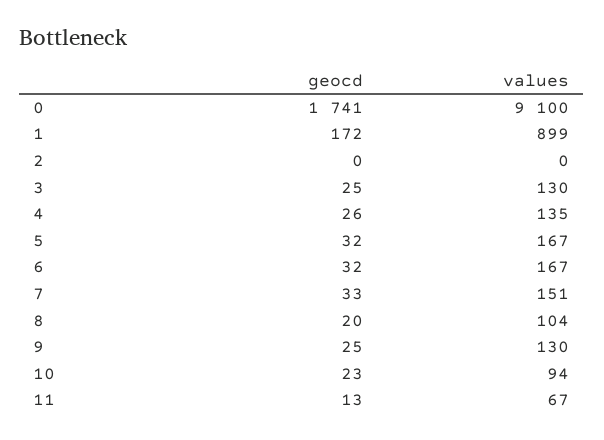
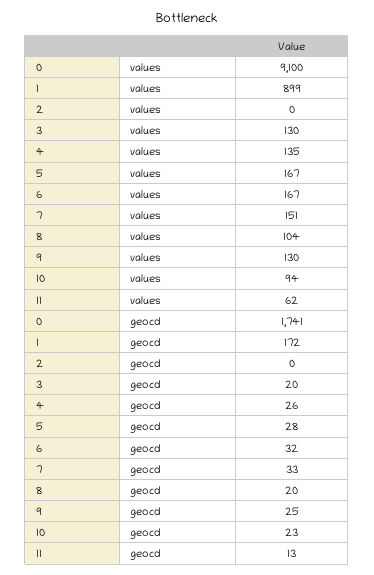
geocd, 3: 25 -> 20
geocd, 5: 32 -> 28
values, 11: 67 -> 62

